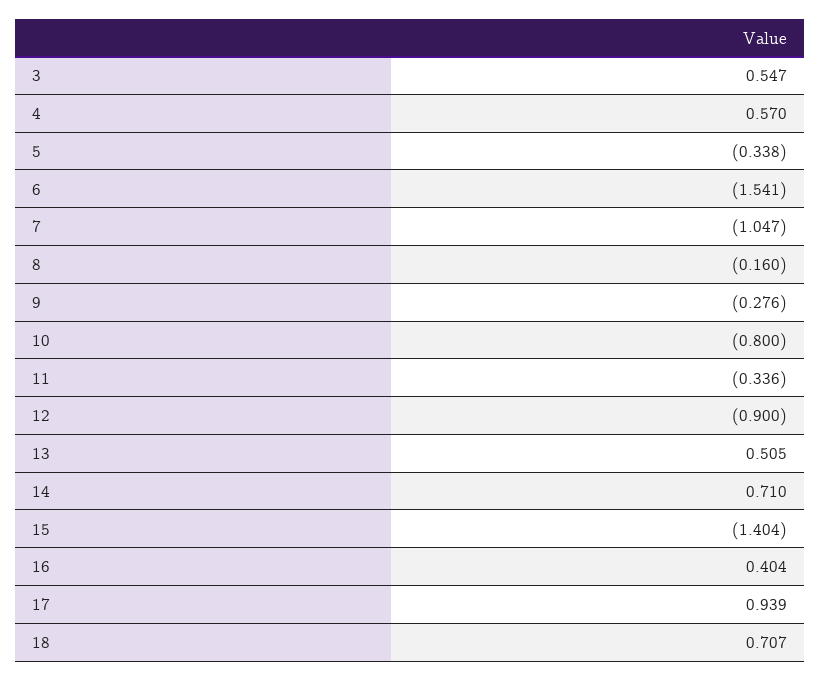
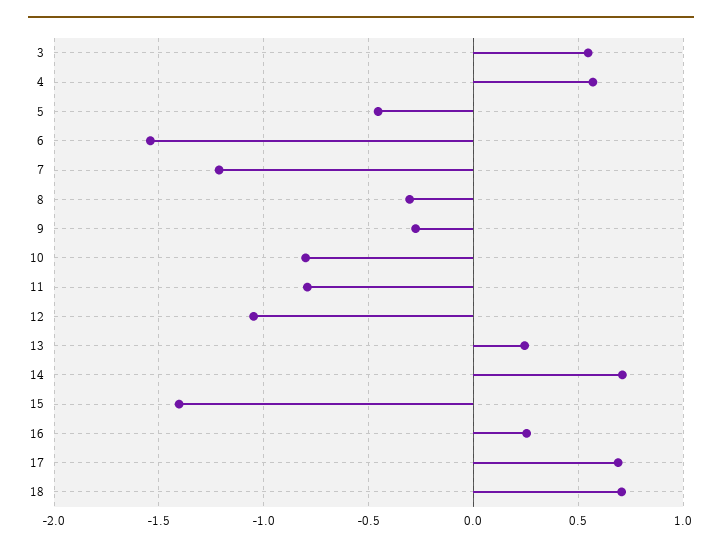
5: -0.338 -> -0.45
7: -1.047 -> -1.2
8: -0.16 -> -0.3
11: -0.336 -> -0.8
12: -0.9 -> -1.05
13: 0.505 -> 0.25
16: 0.404 -> 0.25
17: 0.939 -> 0.7

